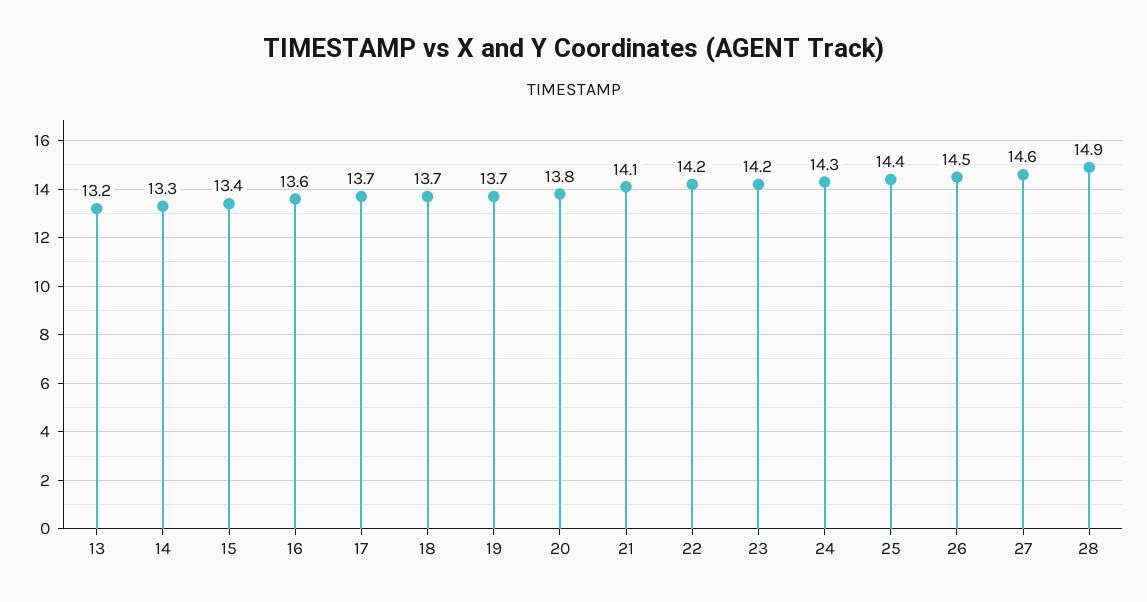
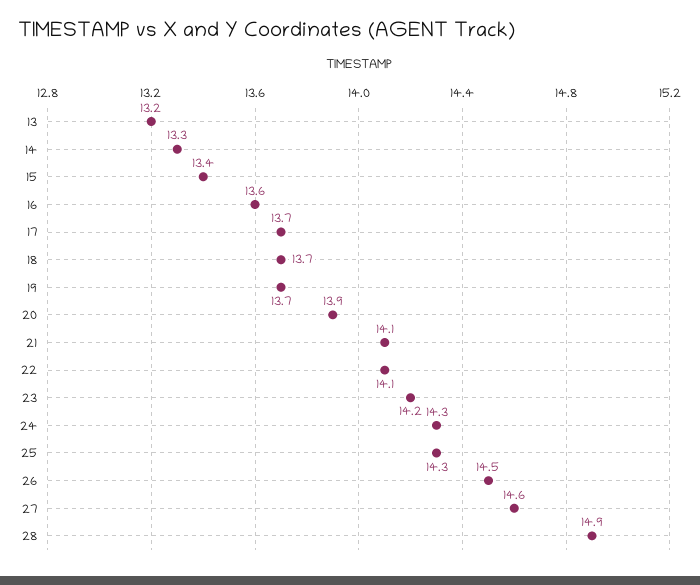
20: 13.8 -> 13.9
22: 14.2 -> 14.1
25: 14.4 -> 14.3

